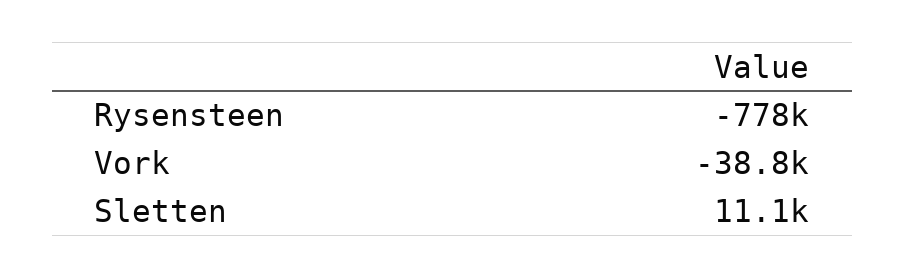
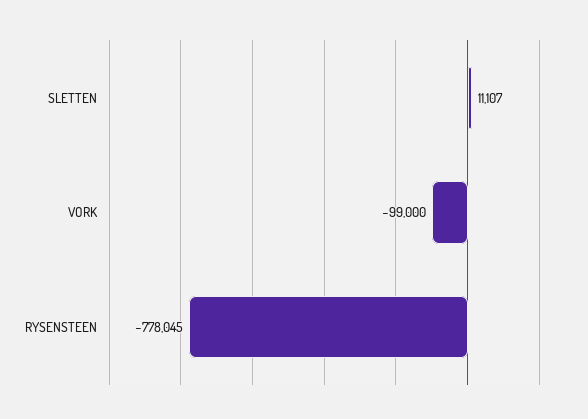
Vork: -38800 -> -99000

